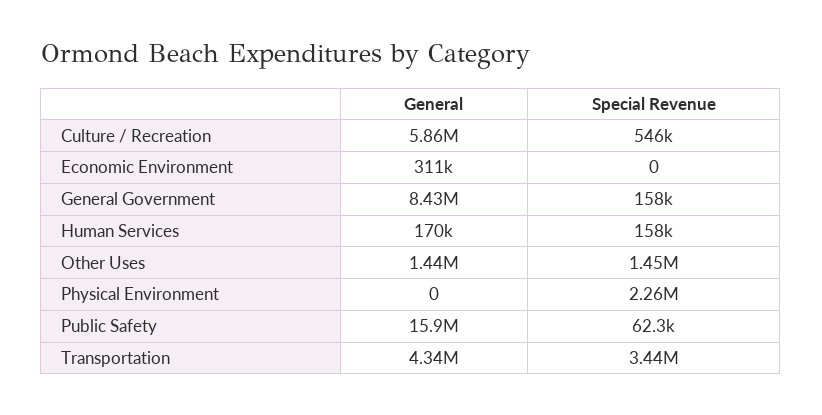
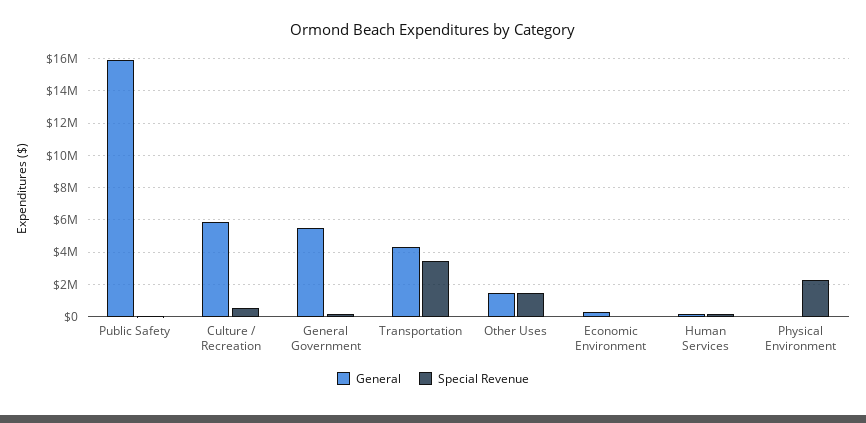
General, General Government: 8430000 -> 5500000

